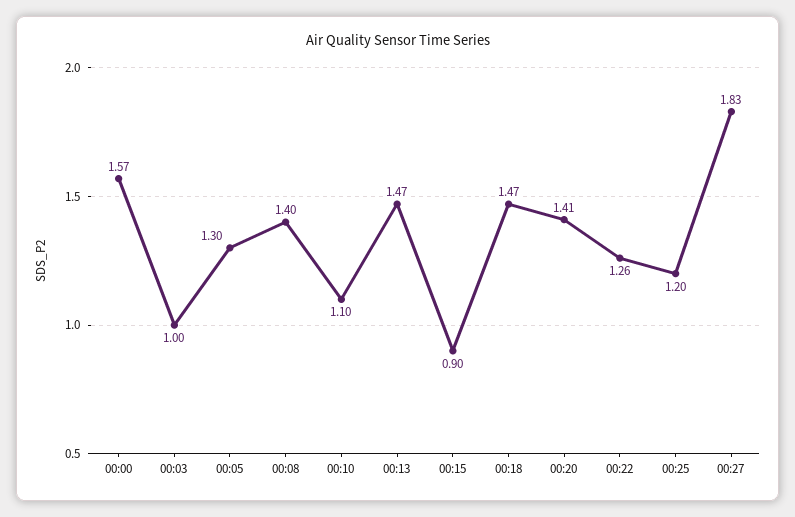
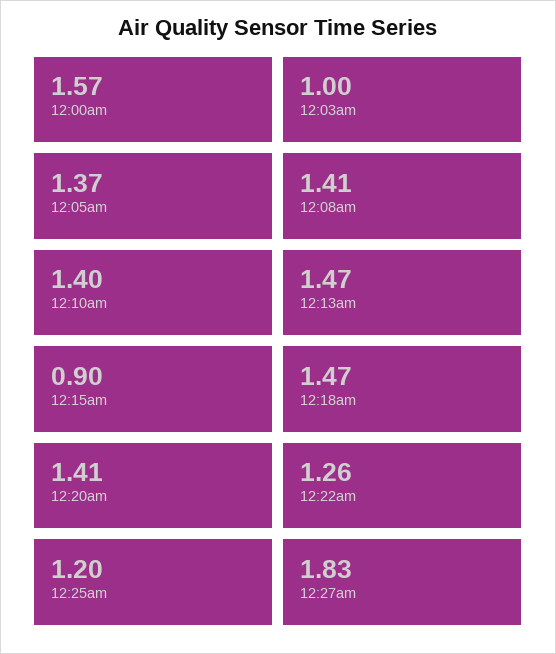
00:05: 1.3 -> 1.37
00:08: 1.4 -> 1.41
00:10: 1.1 -> 1.4

